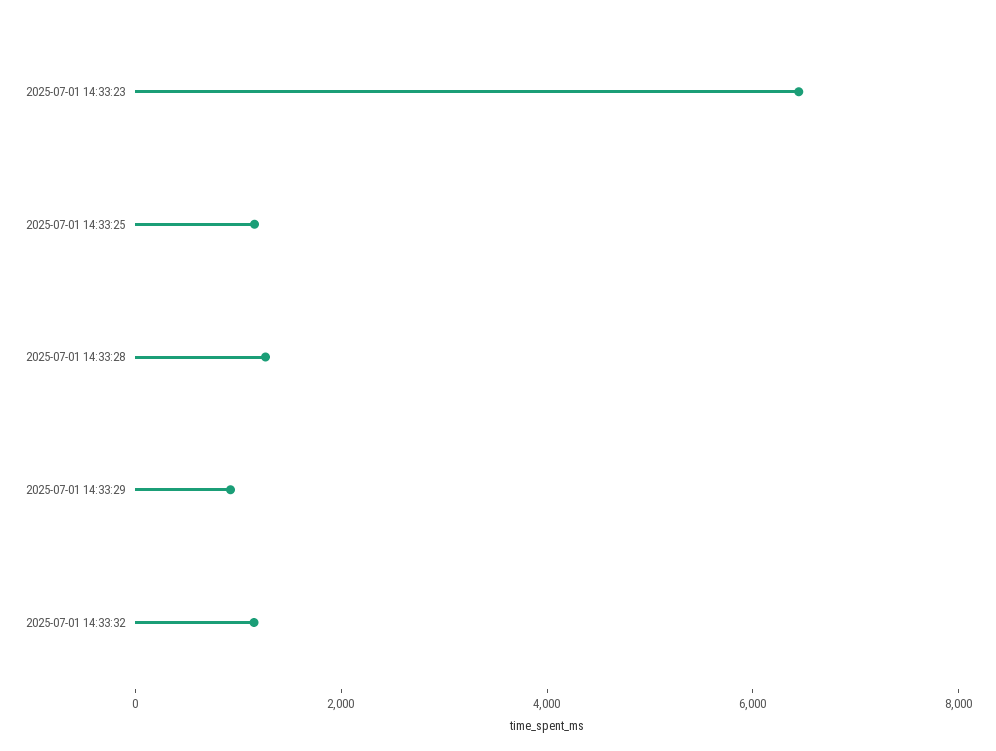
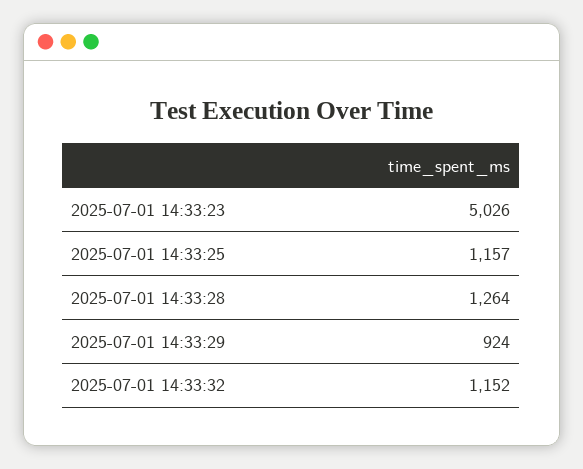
2025-07-01 14:33:23: 6500 -> 5026

